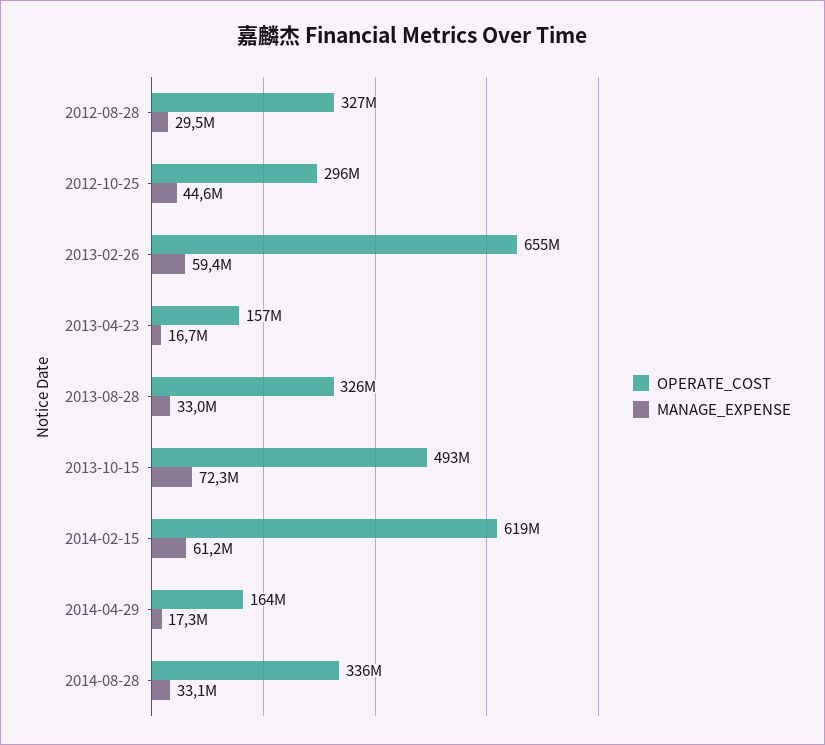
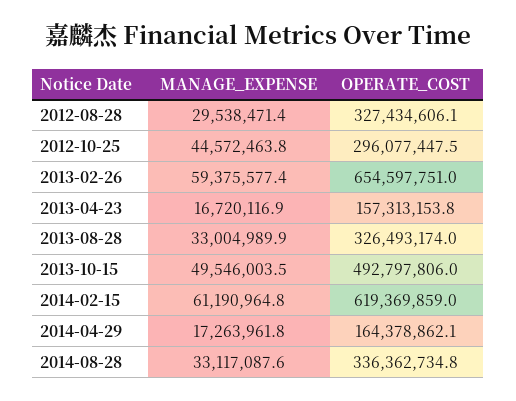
MANAGE_EXPENSE, 2013-10-15: 72300000 -> 49546003.5

